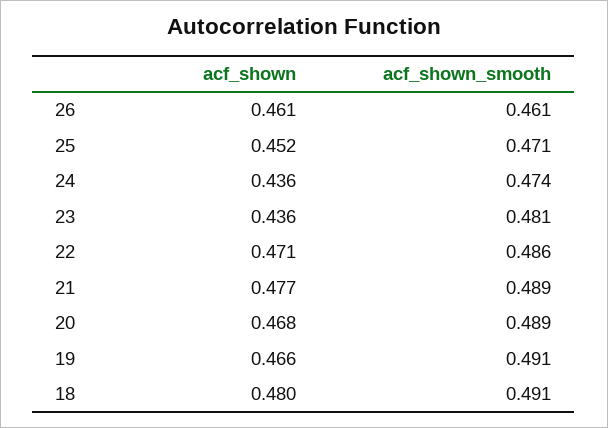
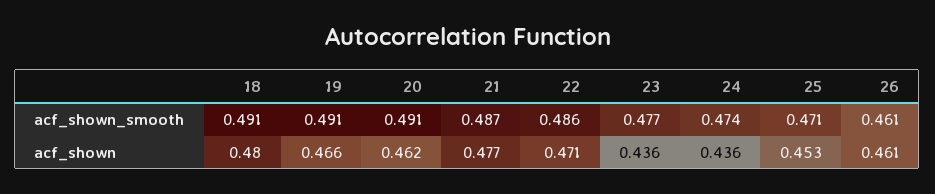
acf_shown, 25: 0.452 -> 0.453
acf_shown_smooth, 23: 0.481 -> 0.477
acf_shown_smooth, 21: 0.489 -> 0.487
acf_shown, 20: 0.468 -> 0.462
acf_shown_smooth, 20: 0.489 -> 0.491

